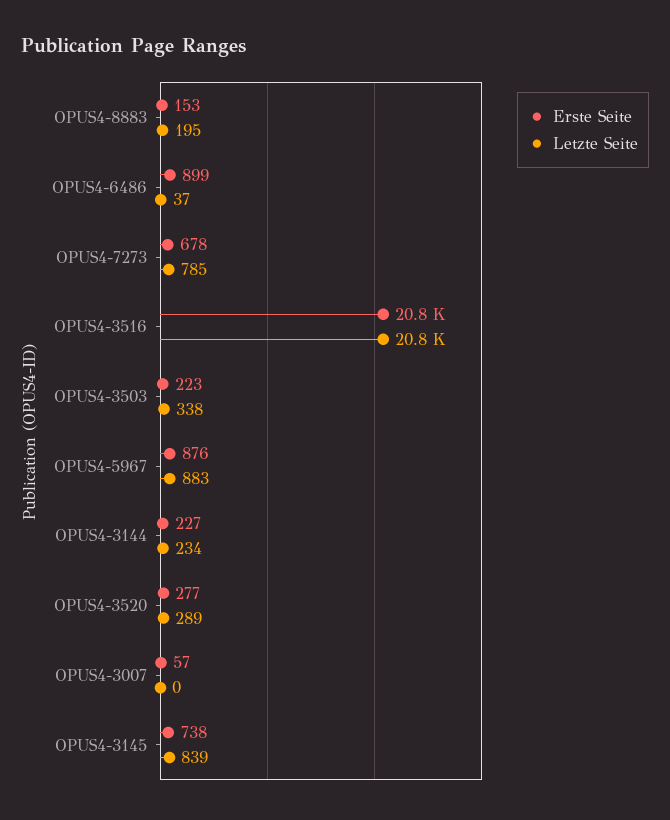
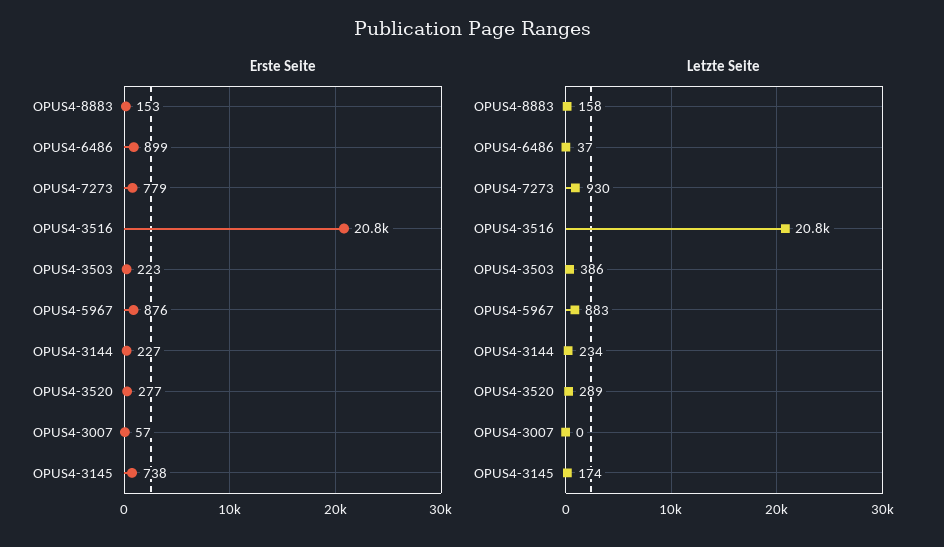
Letzte Seite, OPUS4-8883: 195 -> 158
Erste Seite, OPUS4-7273: 678 -> 779
Letzte Seite, OPUS4-7273: 785 -> 930
Letzte Seite, OPUS4-3503: 338 -> 386
Letzte Seite, OPUS4-3145: 839 -> 174

